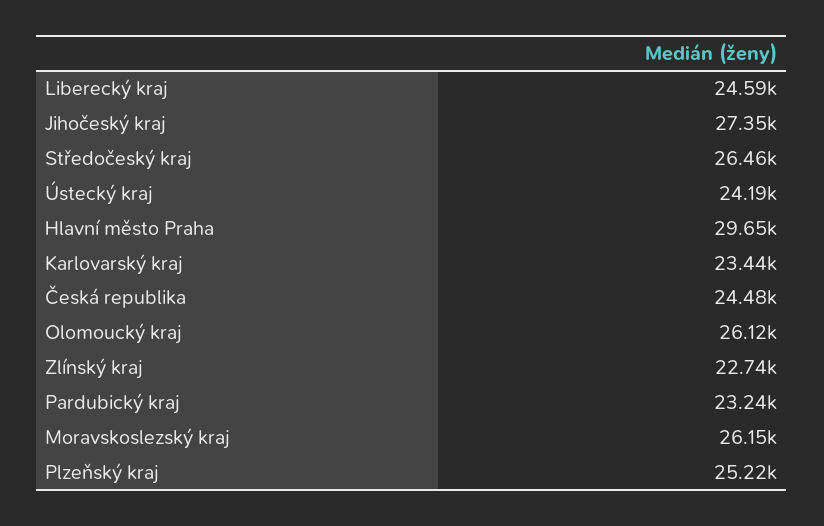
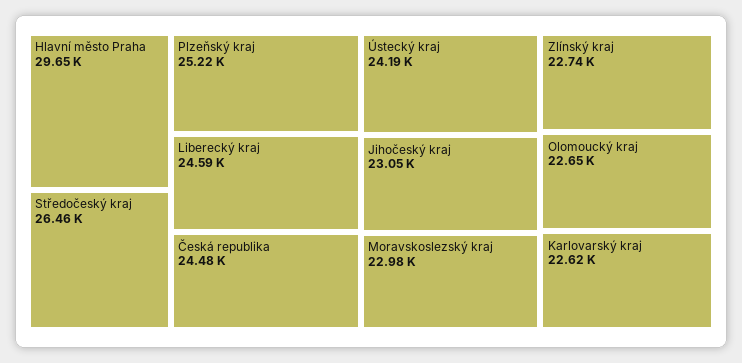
Jihočeský kraj: 27350 -> 23050
Karlovarský kraj: 23440 -> 22620
Olomoucký kraj: 26120 -> 22650
Pardubický kraj: 23240 -> none
Moravskoslezský kraj: 26150 -> 22980

